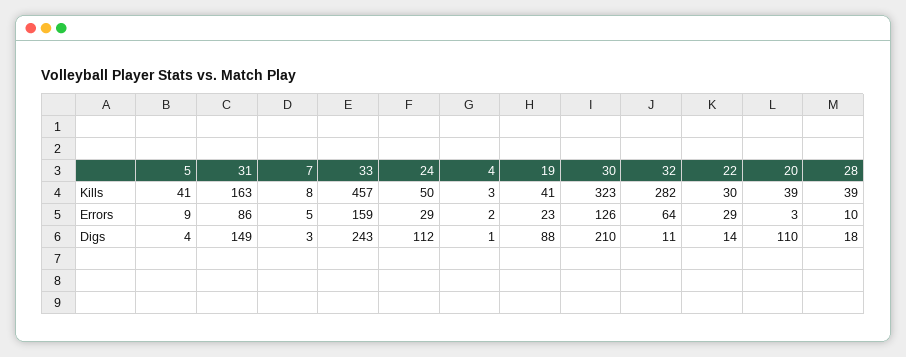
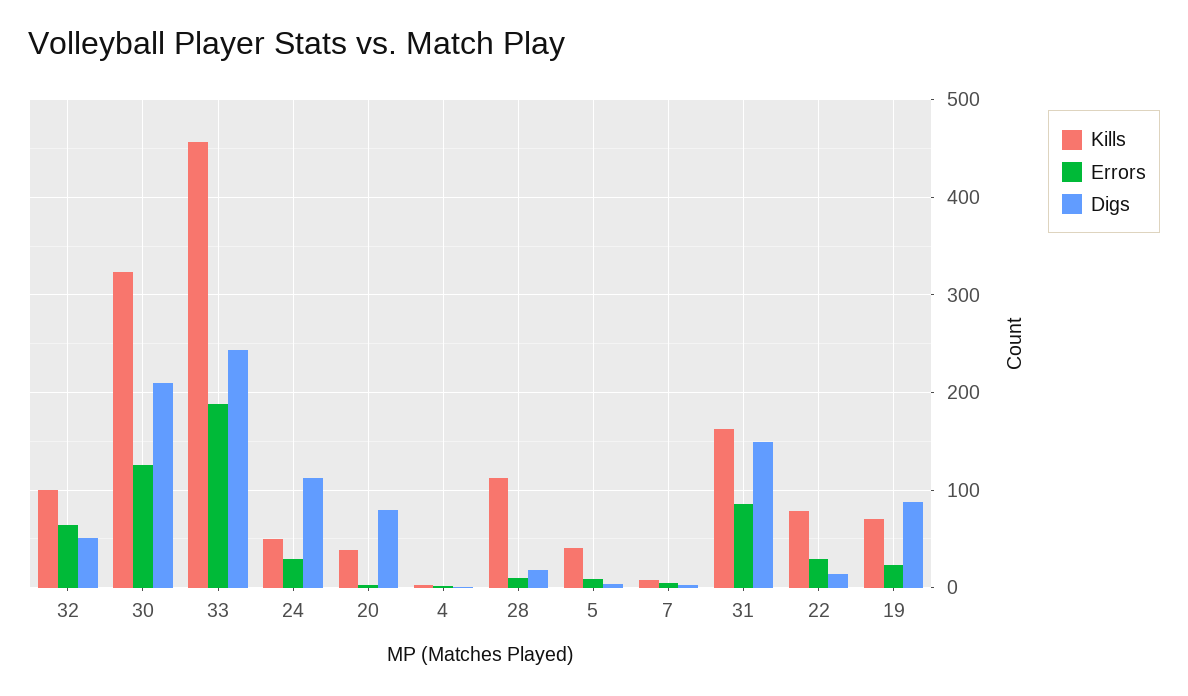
Kills, 19: 41 -> 70
Kills, 32: 282 -> 100
Kills, 22: 30 -> 80
Kills, 28: 39 -> 110
Errors, 33: 159 -> 190
Digs, 32: 11 -> 50
Digs, 20: 110 -> 80

